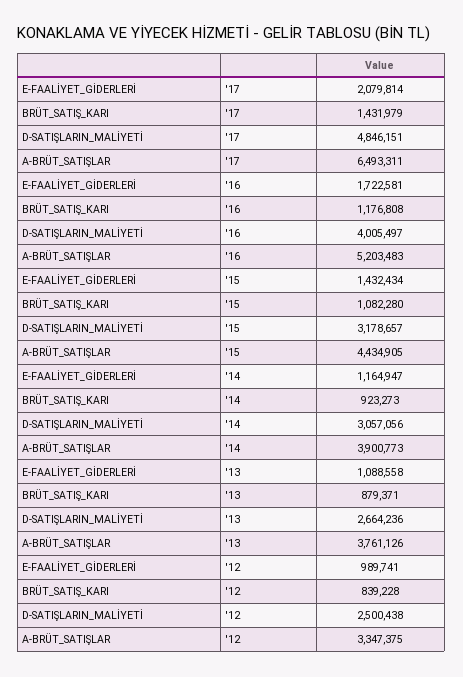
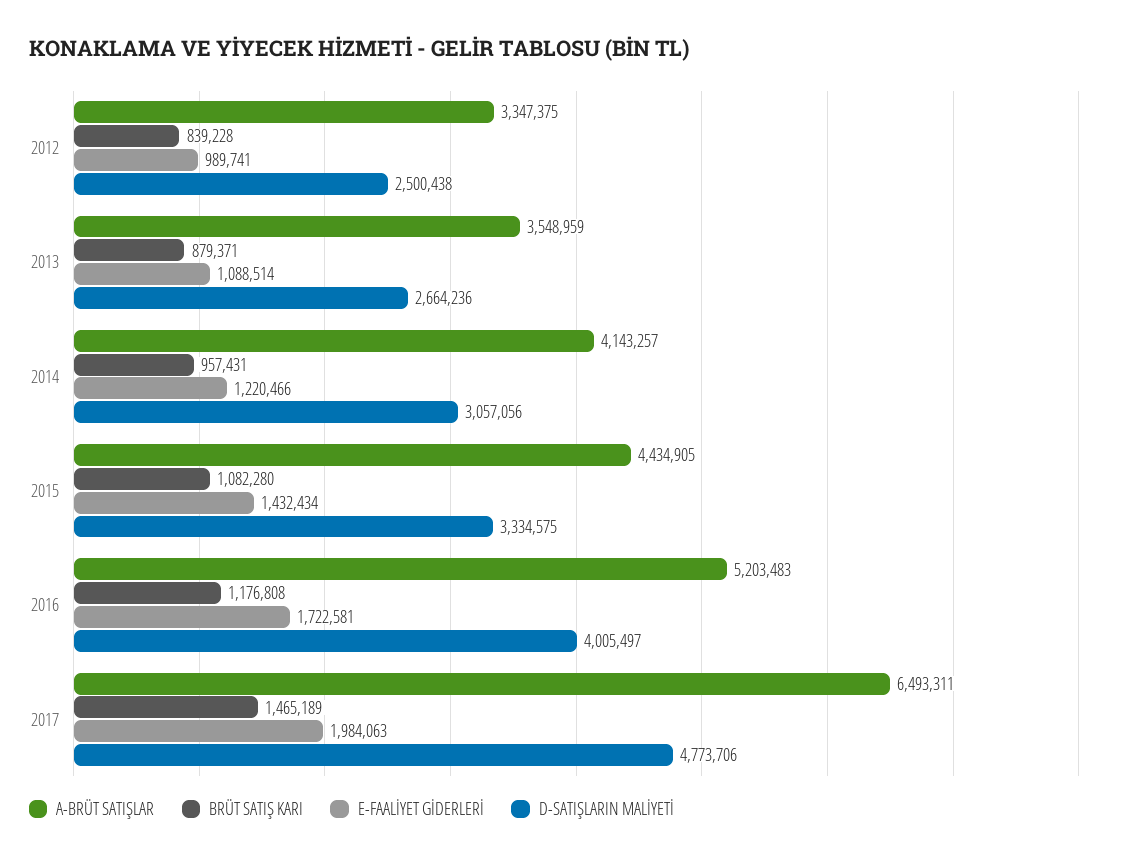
E-FAALİYET_GİDERLERİ, '17: 2079814 -> 1984063
BRÜT_SATIŞ_KARI, '17: 1431979 -> 1465189
D-SATIŞLARIN_MALİYETİ, '17: 4846151 -> 4773706
D-SATIŞLARIN_MALİYETİ, '15: 3178657 -> 3334575
E-FAALİYET_GİDERLERİ, '14: 1164947 -> 1220466
BRÜT_SATIŞ_KARI, '14: 923273 -> 957431
A-BRÜT_SATIŞLAR, '14: 3900773 -> 4143257
E-FAALİYET_GİDERLERİ, '13: 1088558 -> 1088514
A-BRÜT_SATIŞLAR, '13: 3761126 -> 3548959

